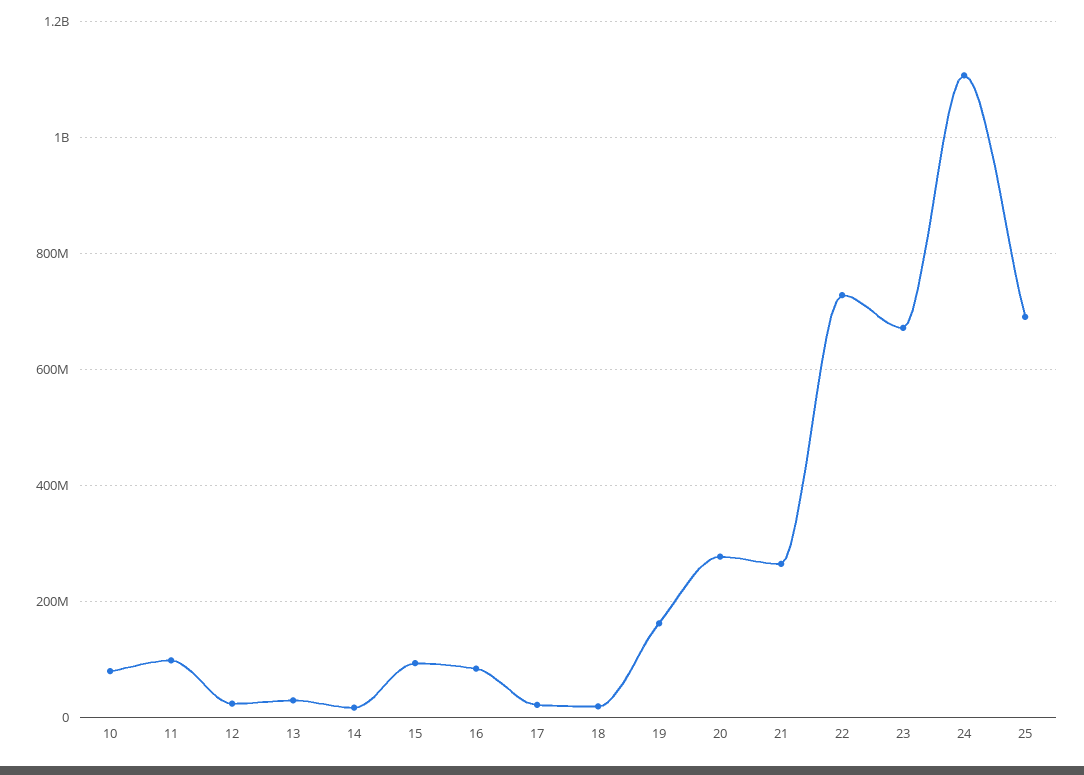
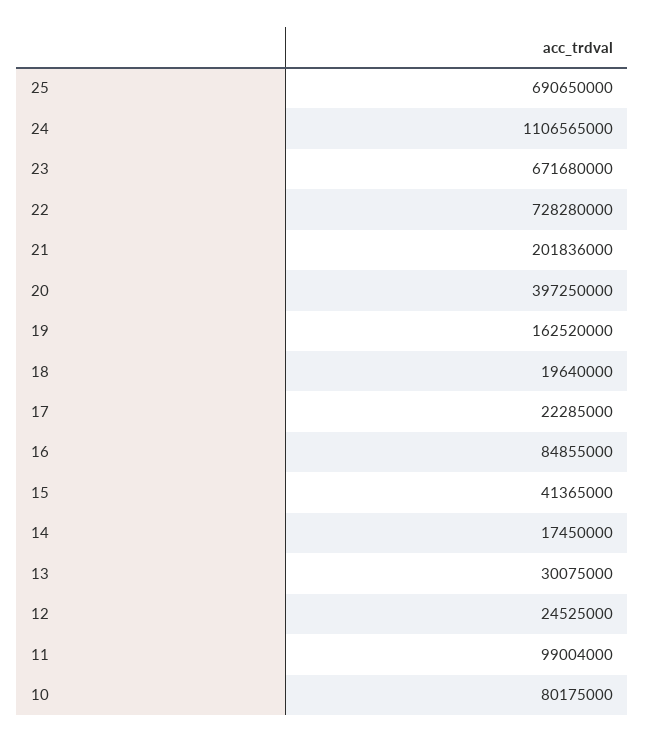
15: 100000000 -> 41365000
20: 280000000 -> 397250000
21: 260000000 -> 201836000

